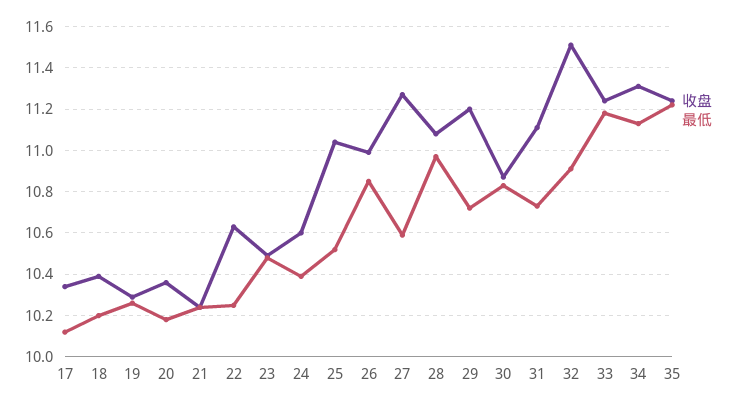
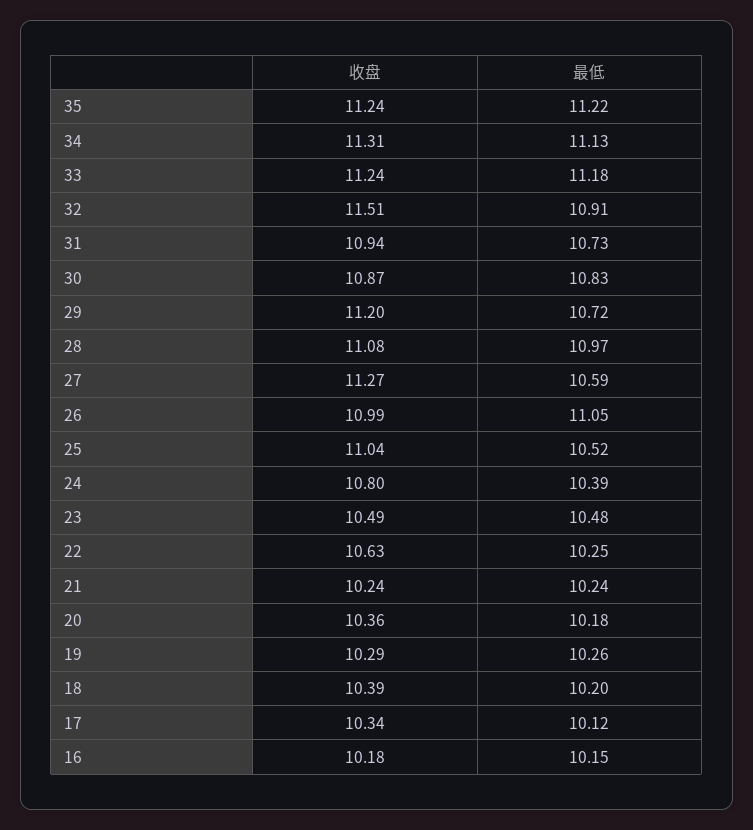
收盘, 24: 10.6 -> 10.8
最低, 26: 10.85 -> 11.05
收盘, 31: 11.1 -> 10.94
收盘, 16: none -> 10.18
最低, 16: none -> 10.15

